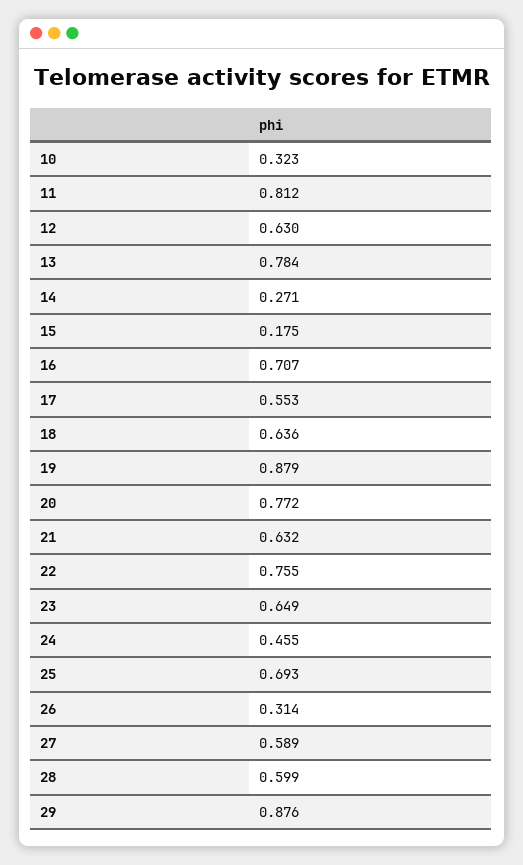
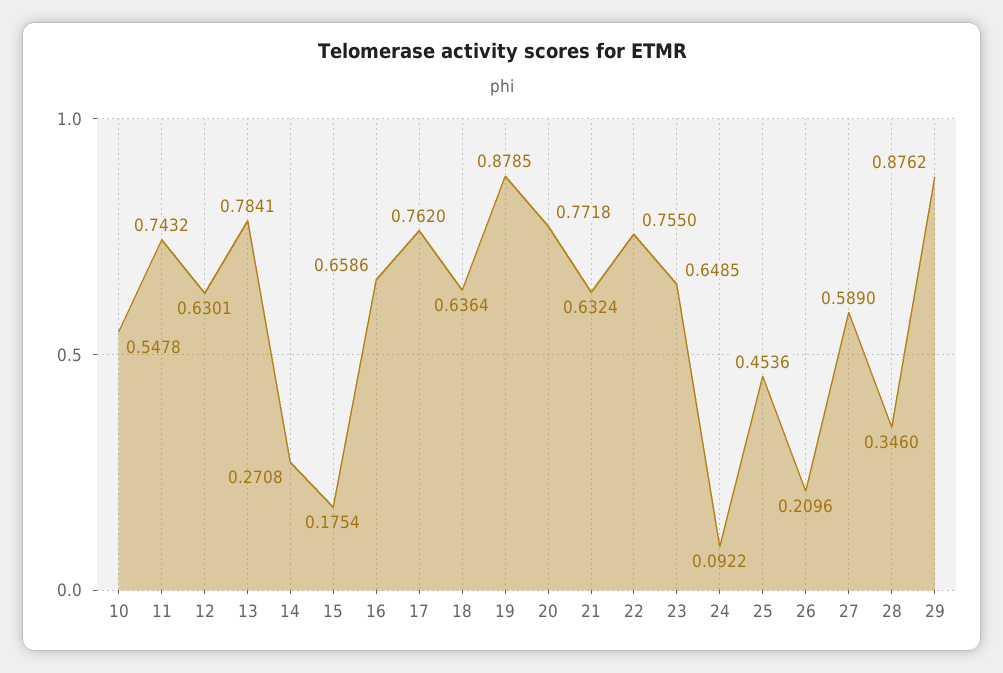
10: 0.323 -> 0.5478
11: 0.812 -> 0.7432
16: 0.707 -> 0.6586
17: 0.553 -> 0.762
24: 0.455 -> 0.0922
25: 0.693 -> 0.4536
26: 0.314 -> 0.2096
28: 0.599 -> 0.346

